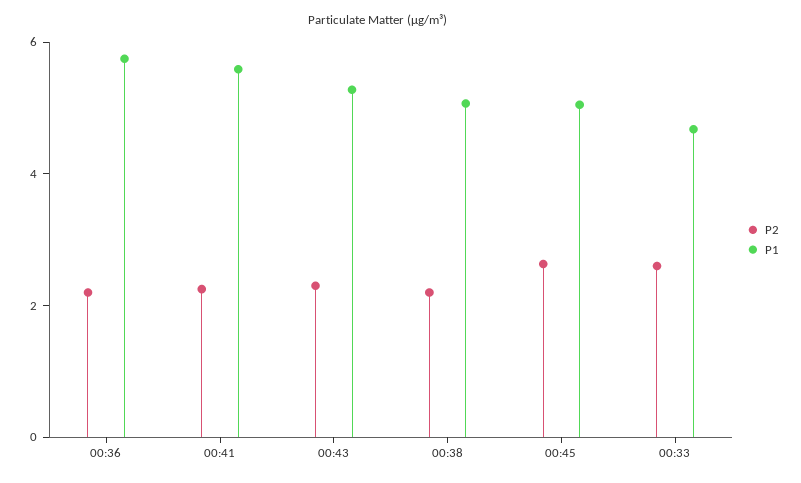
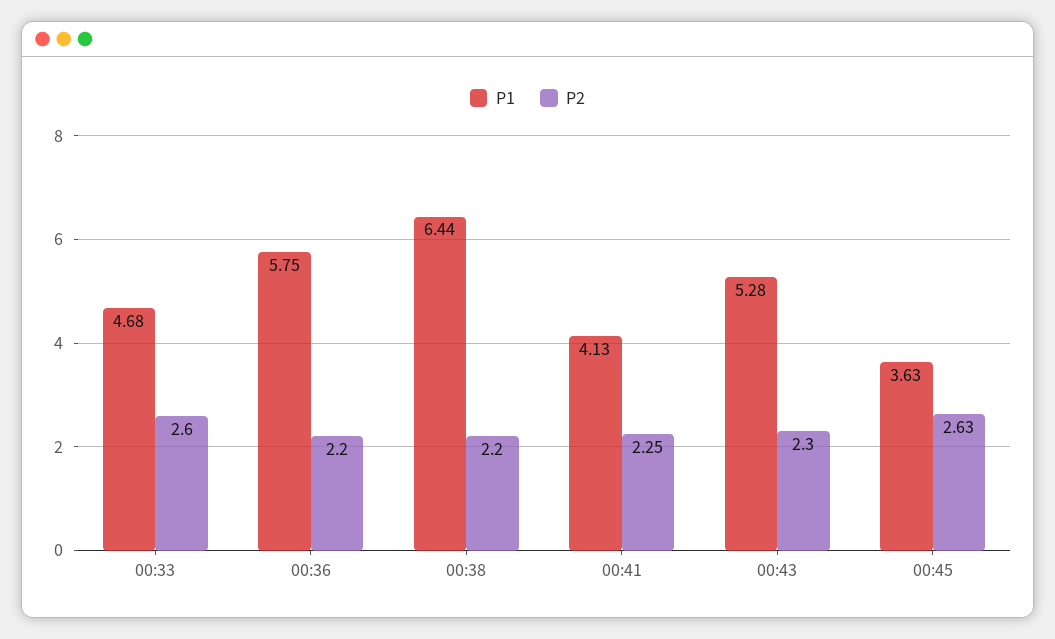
P1, 00:41: 5.5 -> 4.13
P1, 00:38: 5 -> 6.44
P1, 00:45: 5 -> 3.63

